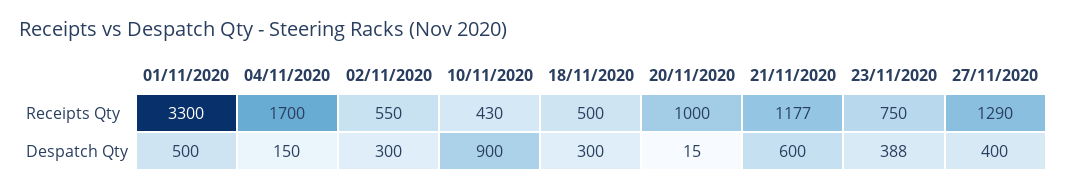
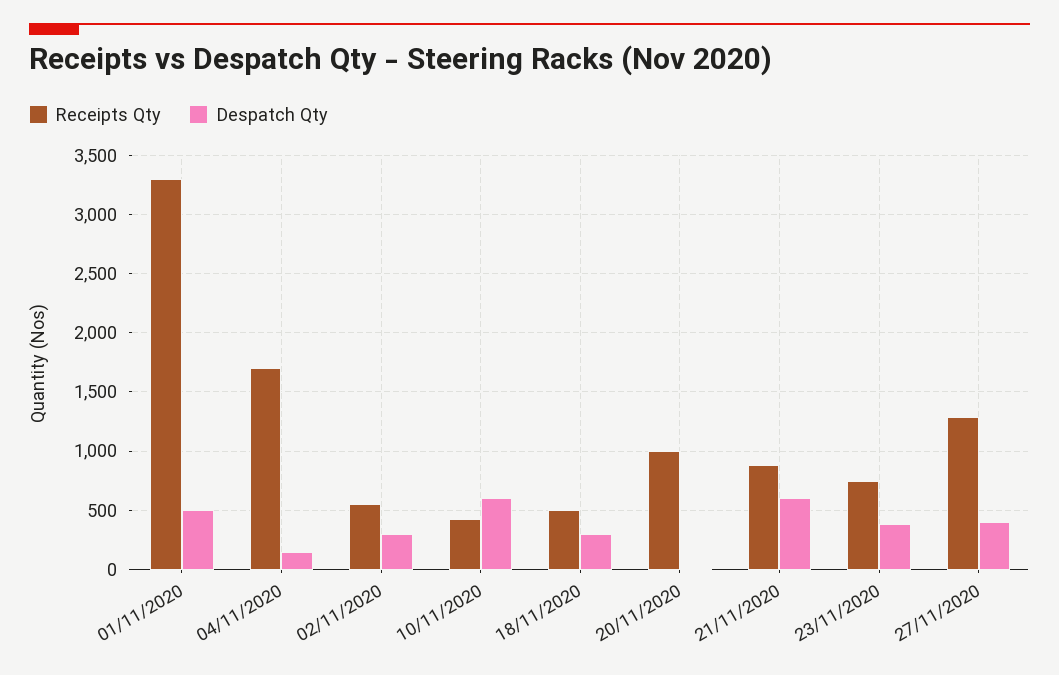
Receipts Qty, 21/11/2020: 1177 -> 900
Despatch Qty, 10/11/2020: 900 -> 600

